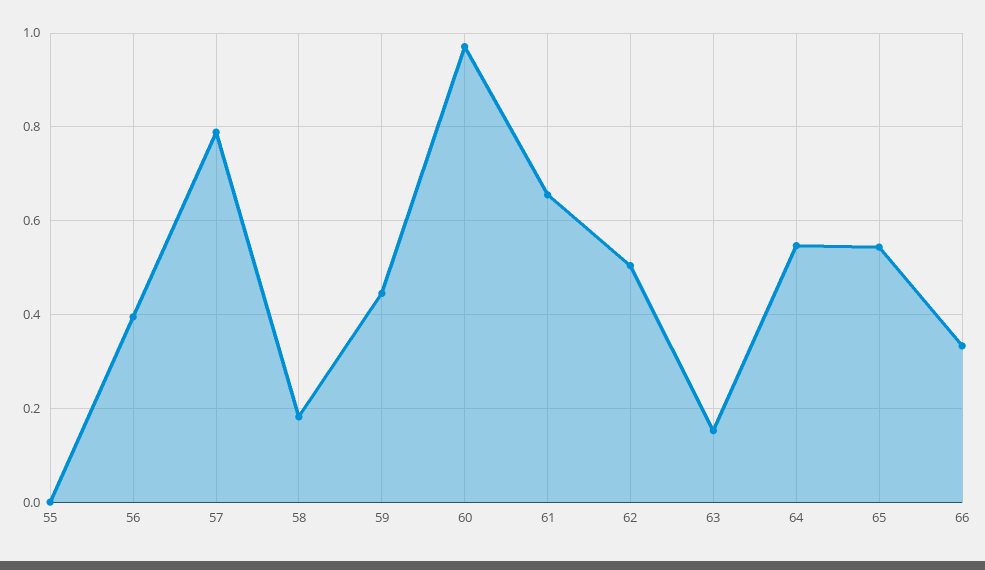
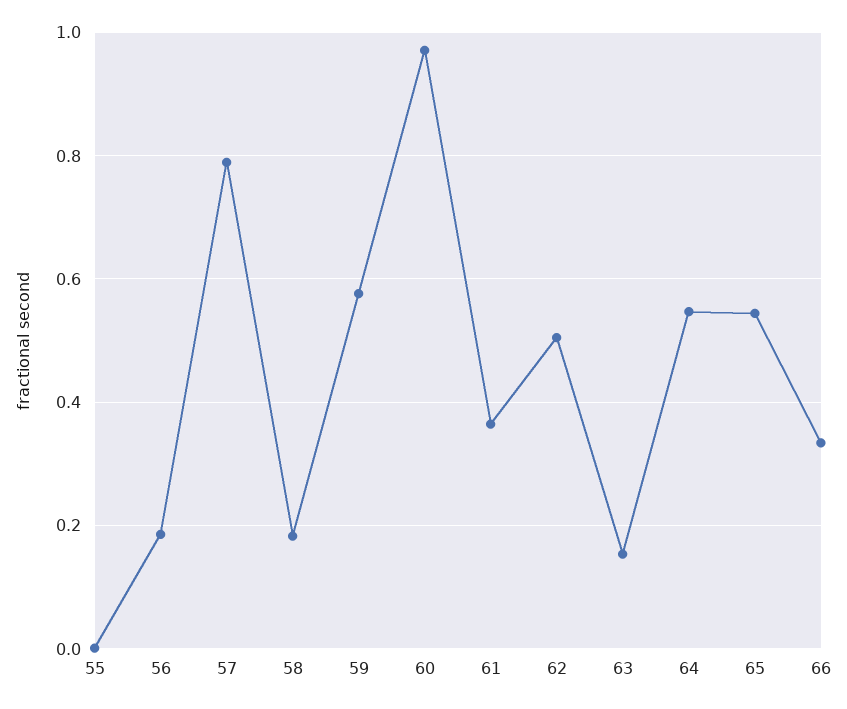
56: 0.4 -> 0.18
59: 0.44 -> 0.58
61: 0.66 -> 0.36

